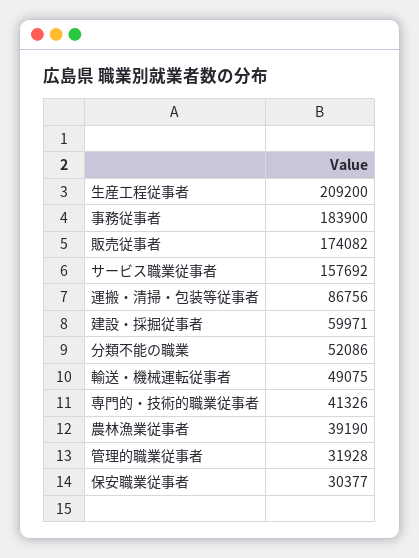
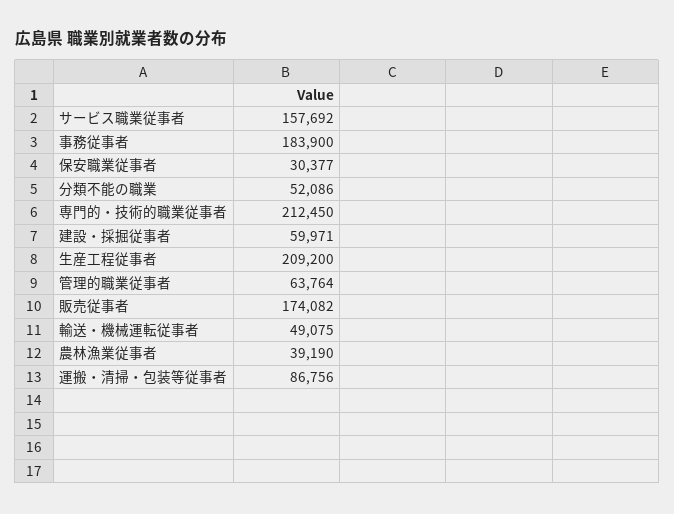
専門的・技術的職業従事者: 41326 -> 212450
管理的職業従事者: 31928 -> 63764

